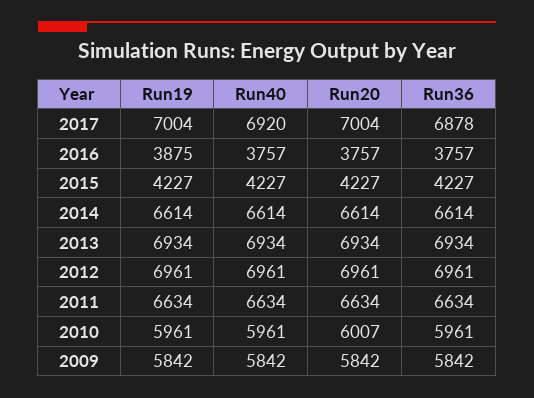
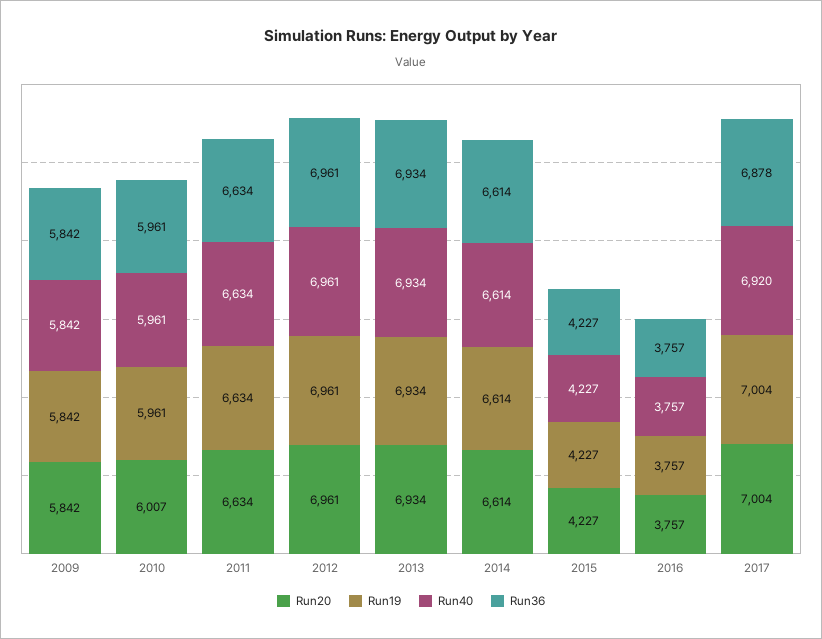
Run19, 2016: 3875 -> 3757

